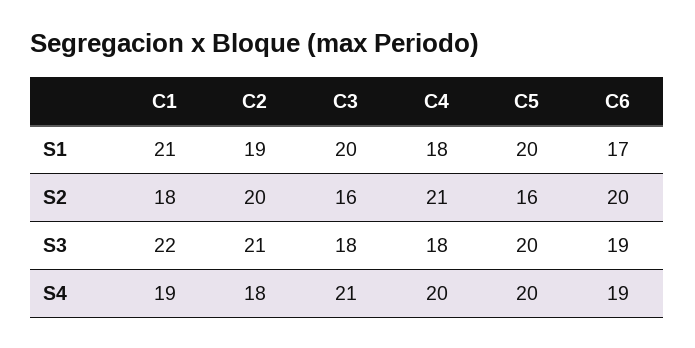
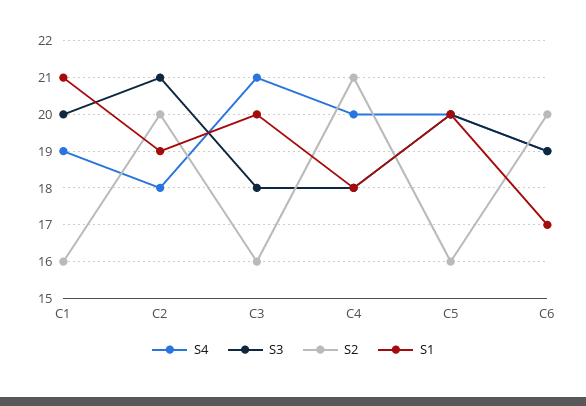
S2, C1: 18 -> 16
S3, C1: 22 -> 20

